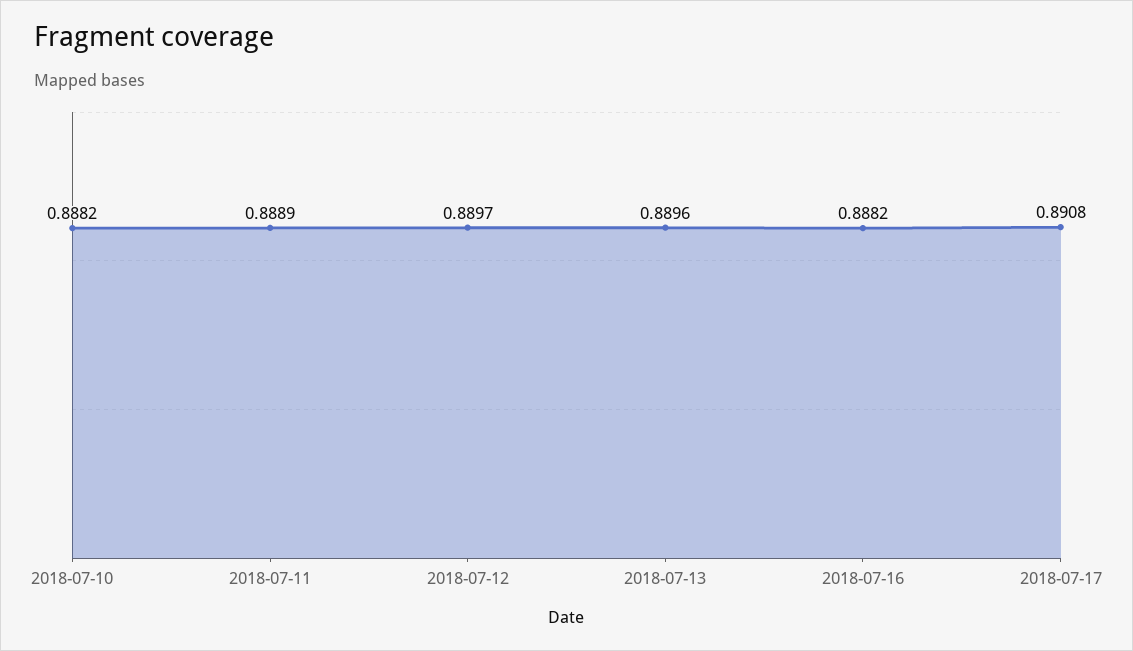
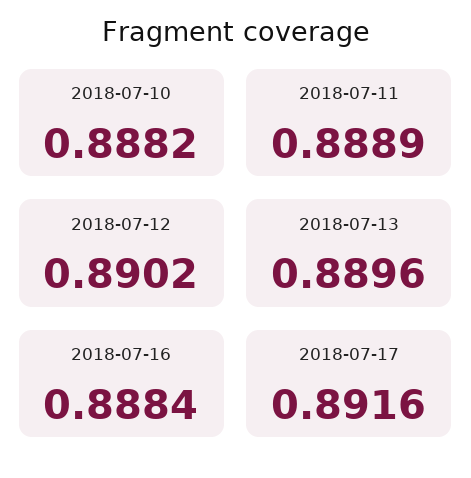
2018-07-12: 0.8897 -> 0.8902
2018-07-16: 0.8882 -> 0.8884
2018-07-17: 0.8908 -> 0.8916

